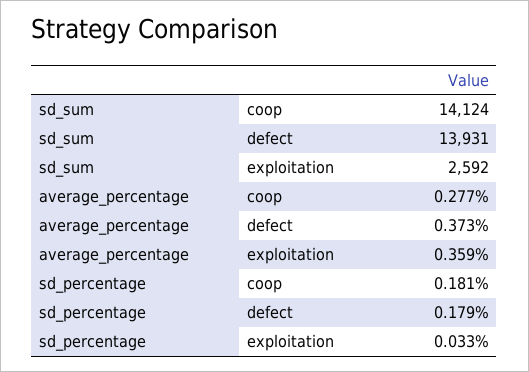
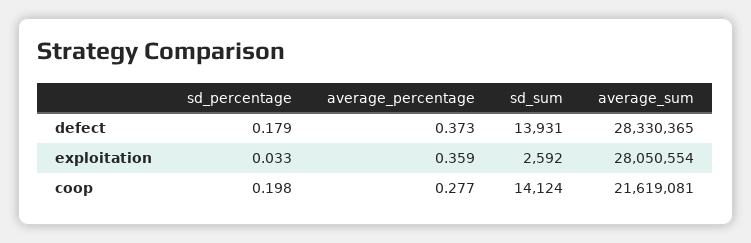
sd_percentage, coop: 0.181 -> 0.198
average_sum, defect: none -> 28330365
average_sum, exploitation: none -> 28050554
average_sum, coop: none -> 21619081

